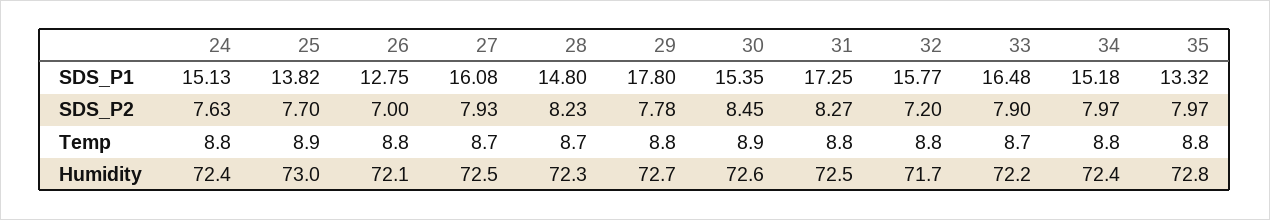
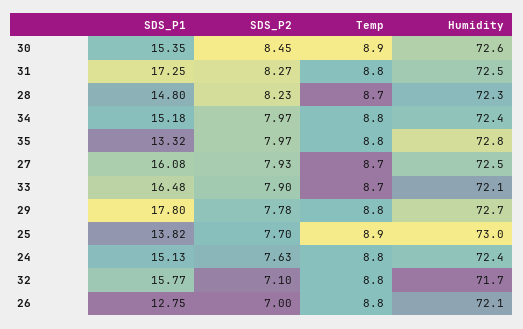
32, SDS_P2: 7.2 -> 7.1
33, Humidity: 72.2 -> 72.1

